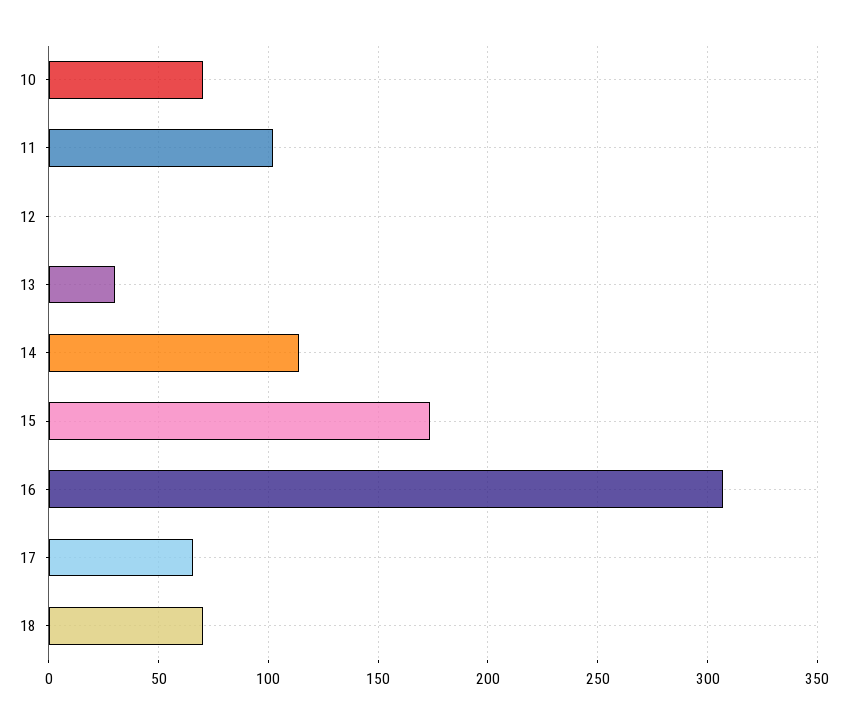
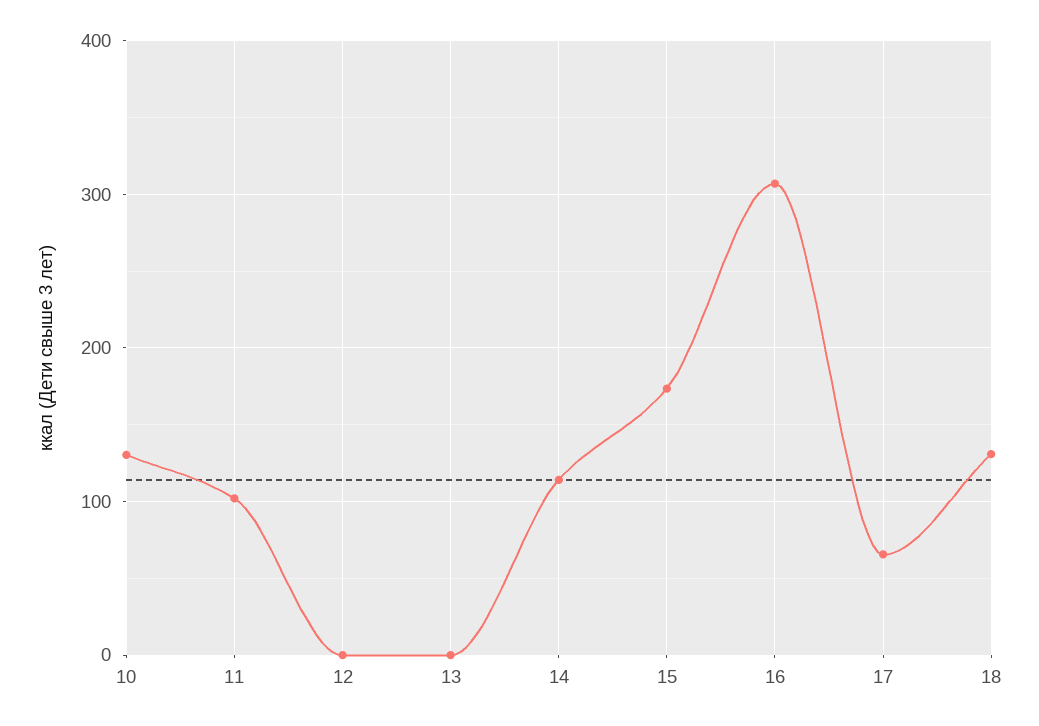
10: 70 -> 130
13: 30 -> 0
18: 70 -> 130

